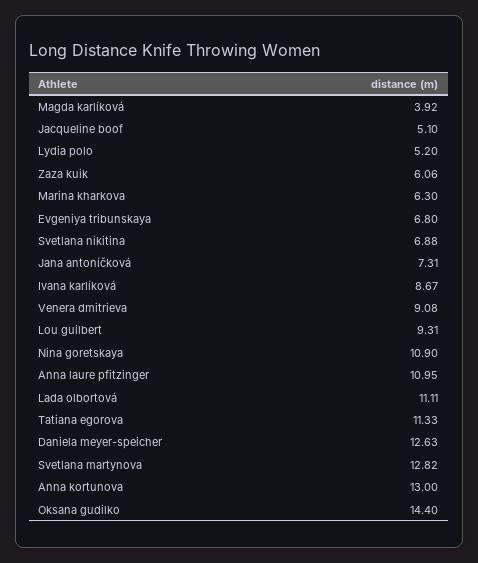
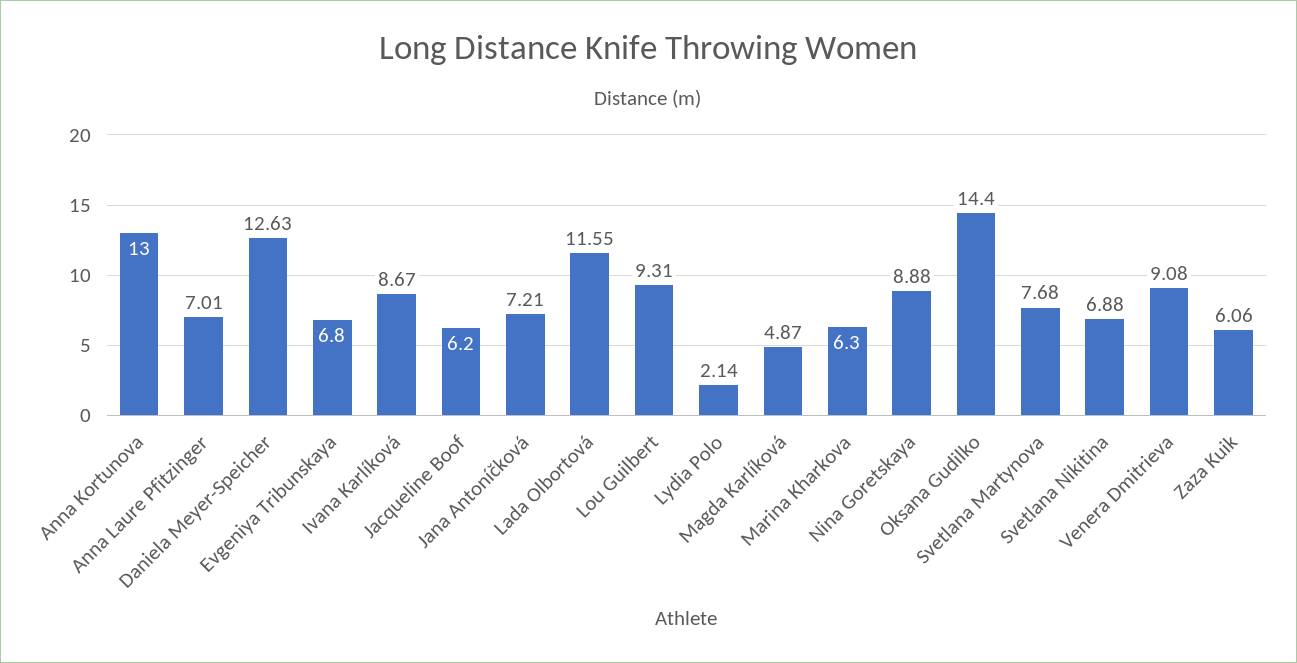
Magda karlíková: 3.92 -> 4.87
Jacqueline boof: 5.1 -> 6.2
Lydia polo: 5.2 -> 2.14
Jana antoníčková: 7.31 -> 7.21
Nina goretskaya: 10.9 -> 8.88
Anna laure pfitzinger: 10.95 -> 7.01
Lada olbortová: 11.11 -> 11.55
Tatiana egorova: 11.33 -> none
Svetlana martynova: 12.82 -> 7.68

